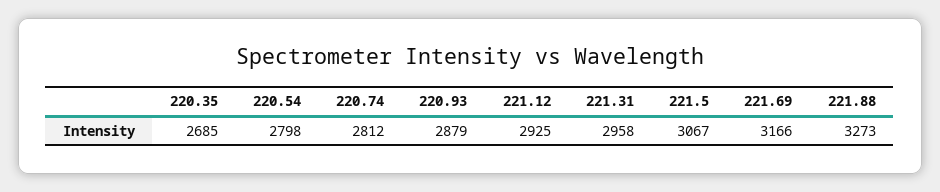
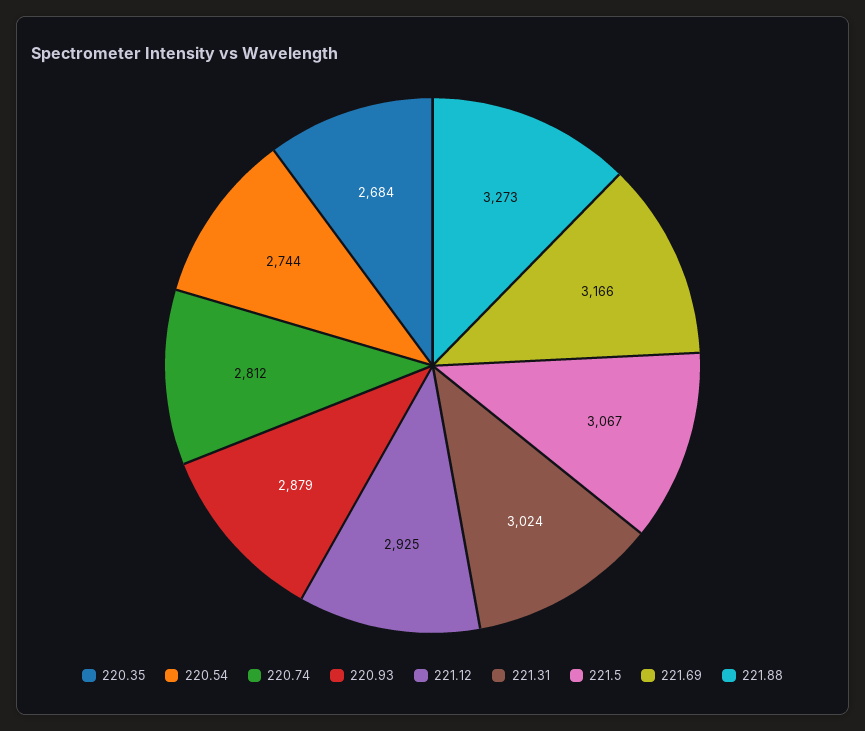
220.35: 2685 -> 2684
220.54: 2798 -> 2744
221.31: 2958 -> 3024

